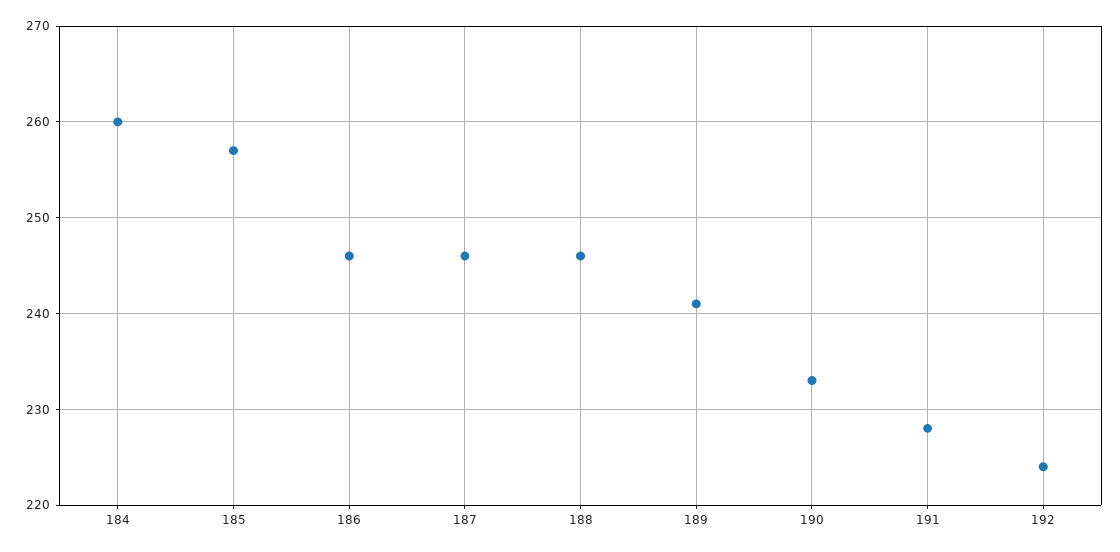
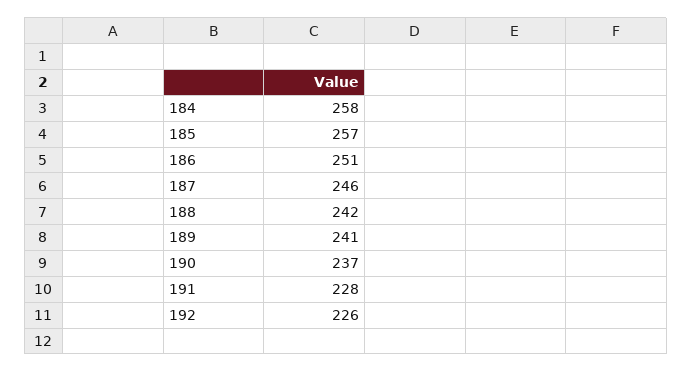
184: 260 -> 258
186: 246 -> 251
188: 246 -> 242
190: 233 -> 237
192: 224 -> 226

